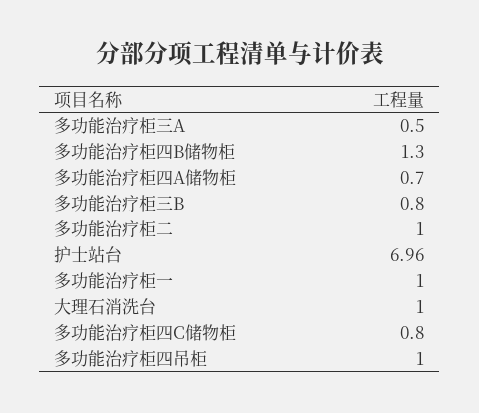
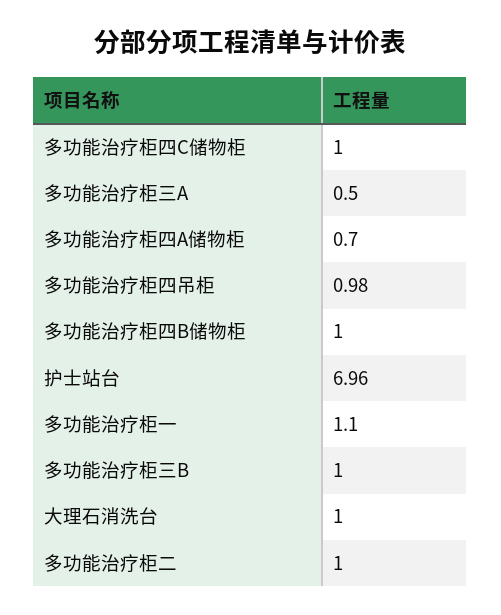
多功能治疗柜四B储物柜: 1.3 -> 1
多功能治疗柜三B: 0.8 -> 1
多功能治疗柜一: 1 -> 1.1
多功能治疗柜四C储物柜: 0.8 -> 1
多功能治疗柜四吊柜: 1 -> 0.98

